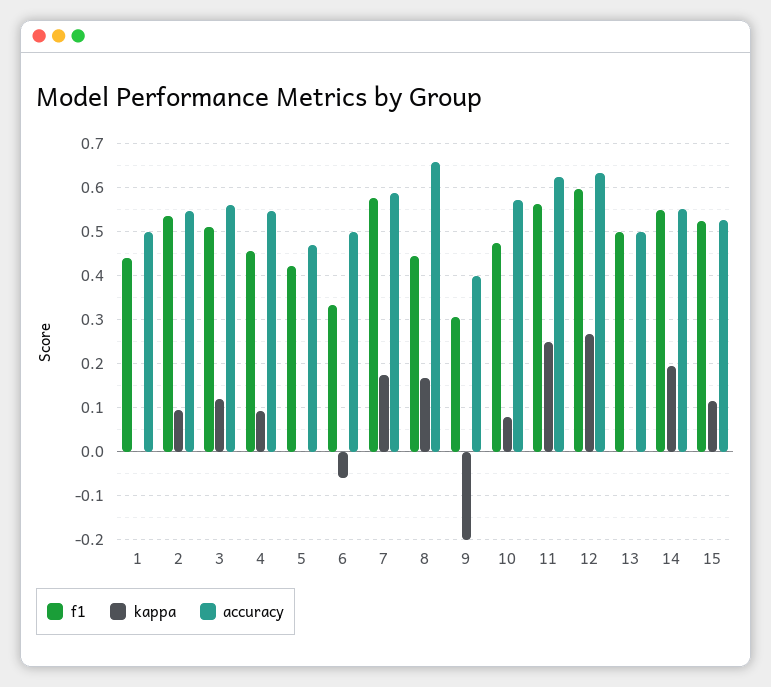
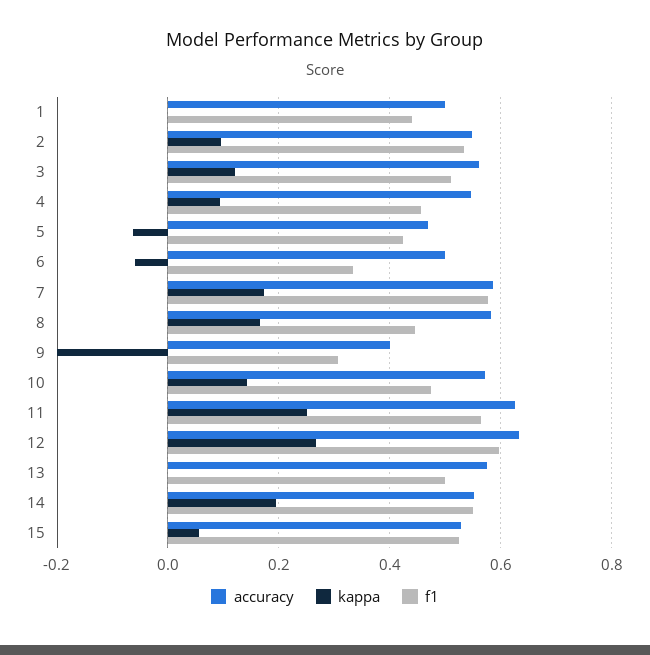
kappa, 5: 0 -> -0.06
accuracy, 8: 0.66 -> 0.58
kappa, 10: 0.08 -> 0.14
accuracy, 13: 0.5 -> 0.58
kappa, 15: 0.12 -> 0.06

